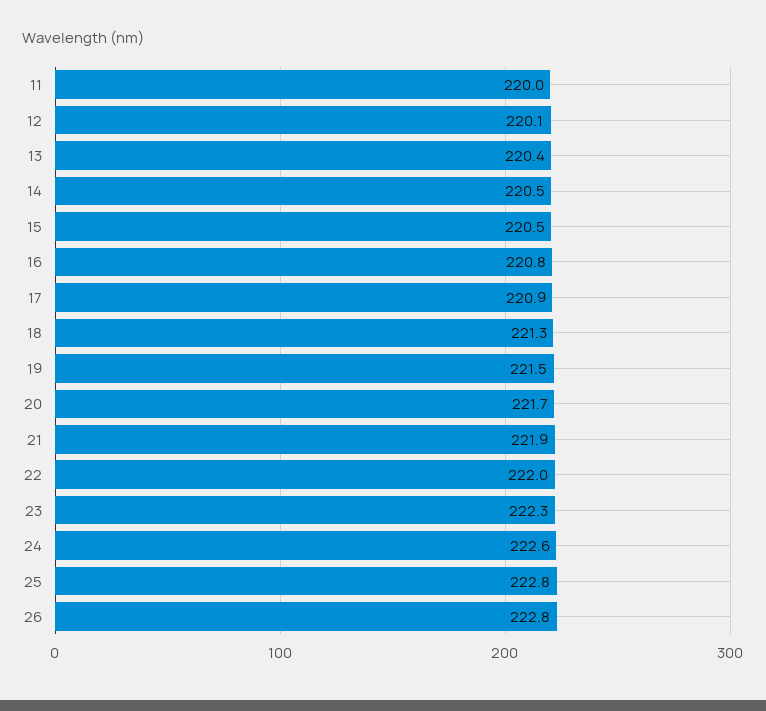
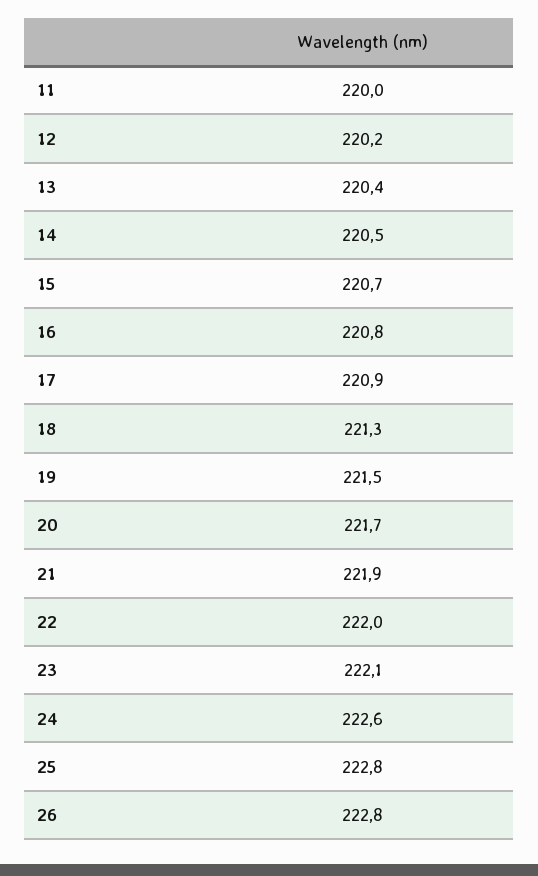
12: 220.1 -> 220.2
15: 220.5 -> 220.7
23: 222.3 -> 222.1

